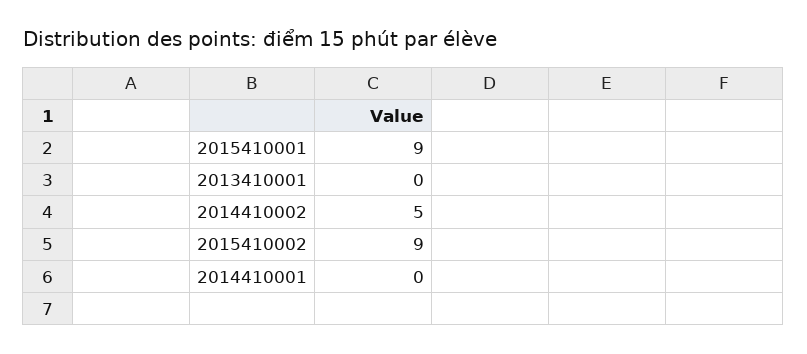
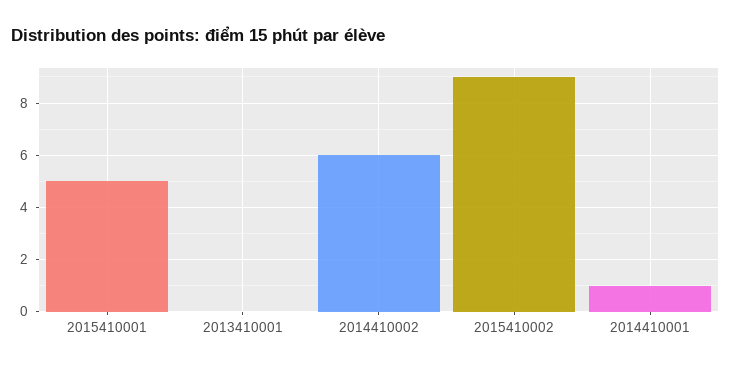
2015410001: 9 -> 5
2014410002: 5 -> 6
2014410001: 0 -> 1

